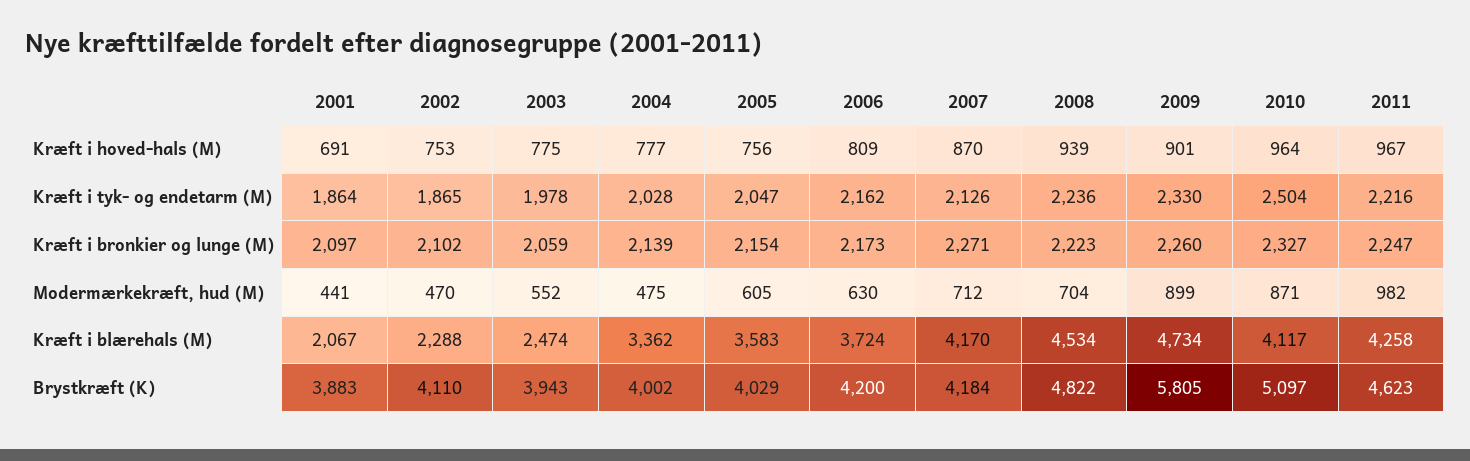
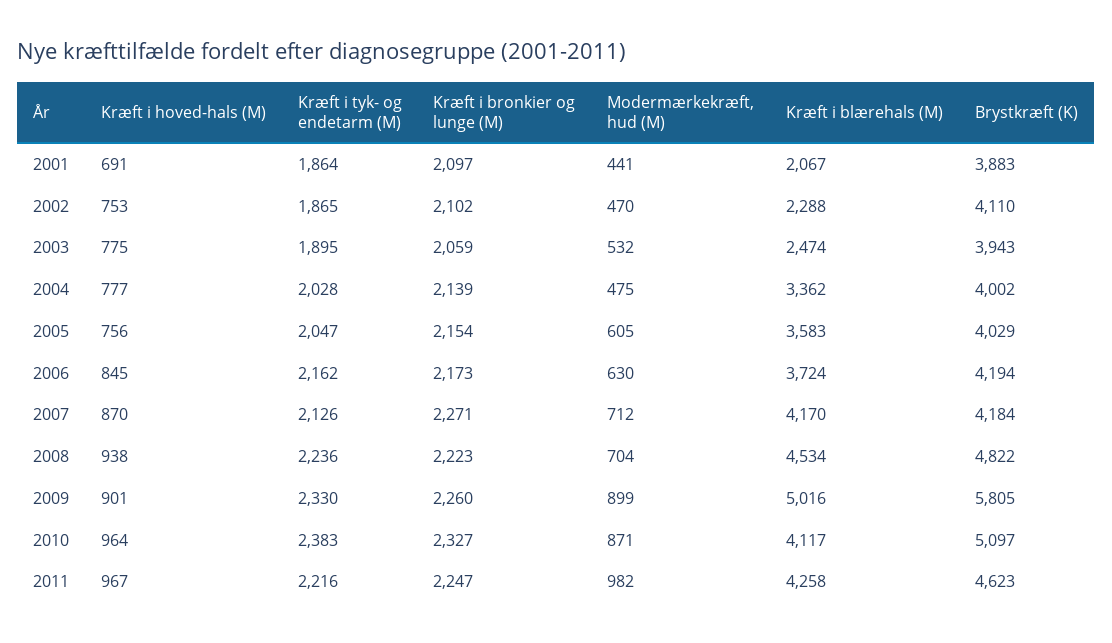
2006, Kræft i hoved-hals (M): 809 -> 845
2008, Kræft i hoved-hals (M): 939 -> 938
2003, Kræft i tyk- og endetarm (M): 1978 -> 1895
2010, Kræft i tyk- og endetarm (M): 2504 -> 2383
2003, Modermærkekræft, hud (M): 552 -> 532
2009, Kræft i blærehals (M): 4734 -> 5016
2006, Brystkræft (K): 4200 -> 4194

